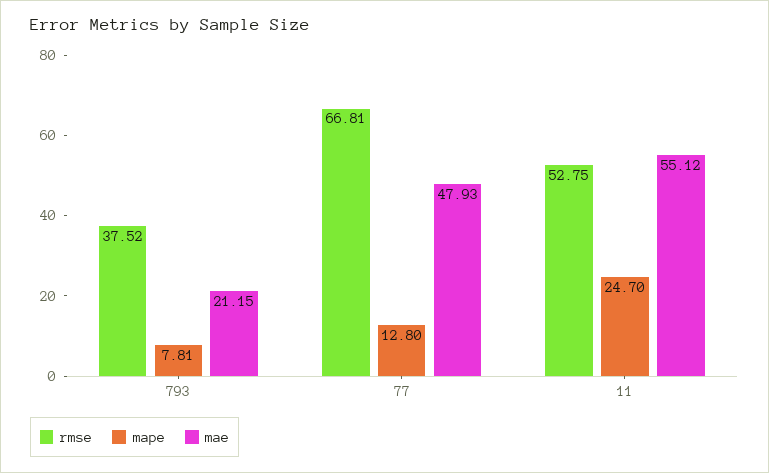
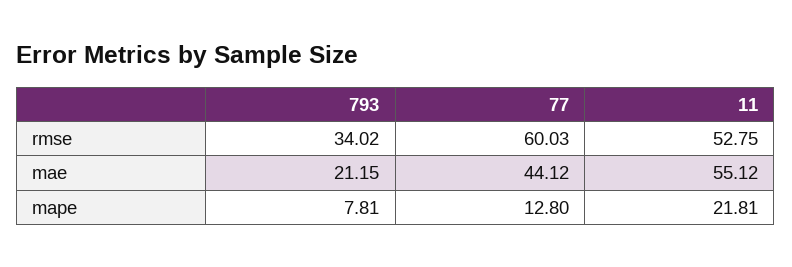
rmse, 793: 37.52 -> 34.02
rmse, 77: 66.81 -> 60.03
mae, 77: 47.93 -> 44.12
mape, 11: 24.7 -> 21.81

